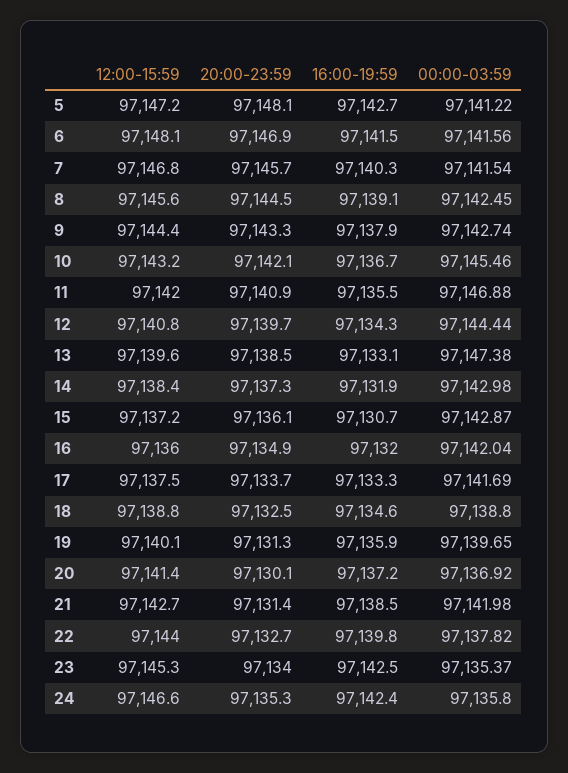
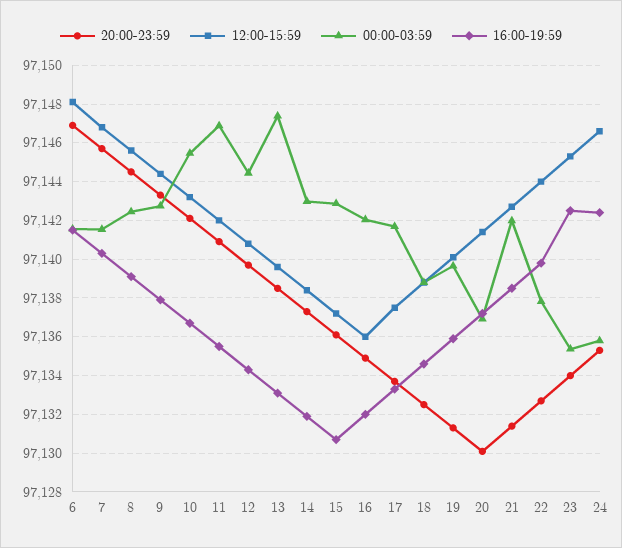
12:00-15:59, 5: 97147.2 -> none
20:00-23:59, 5: 97148.1 -> none
16:00-19:59, 5: 97142.7 -> none
00:00-03:59, 5: 97141.22 -> none

